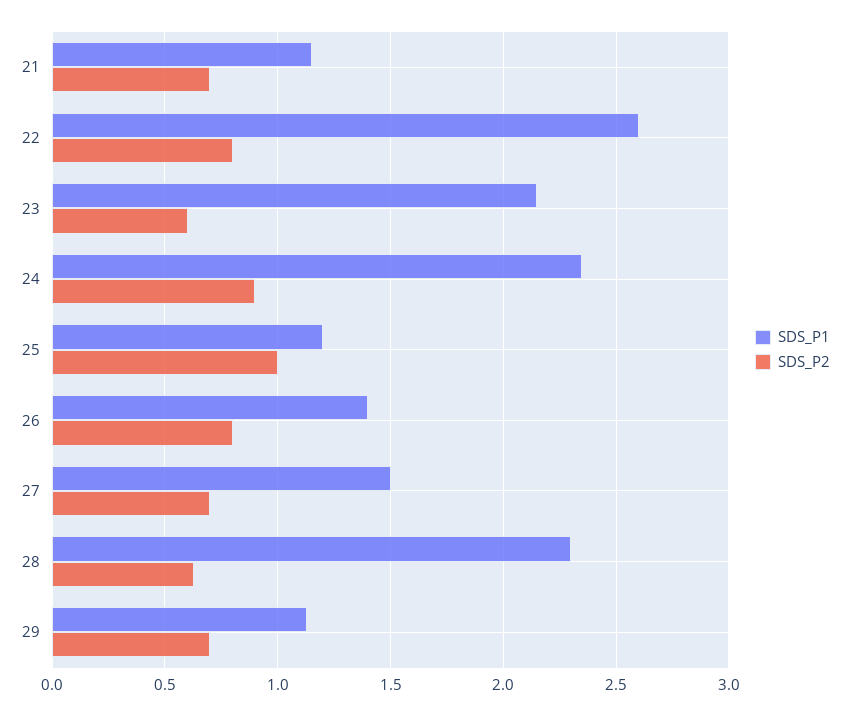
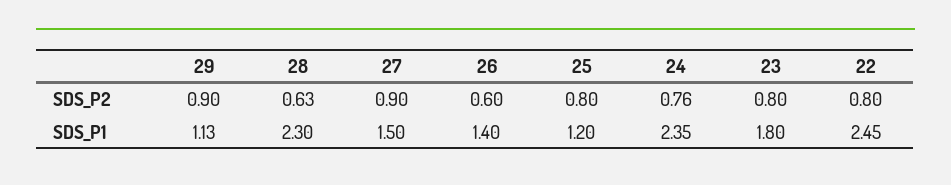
SDS_P1, 21: 1.15 -> none
SDS_P2, 21: 0.7 -> none
SDS_P1, 22: 2.6 -> 2.45
SDS_P1, 23: 2.15 -> 1.8
SDS_P2, 23: 0.6 -> 0.8
SDS_P2, 24: 0.9 -> 0.76
SDS_P2, 25: 1 -> 0.8
SDS_P2, 26: 0.8 -> 0.6
SDS_P2, 27: 0.7 -> 0.9
SDS_P2, 29: 0.7 -> 0.9

